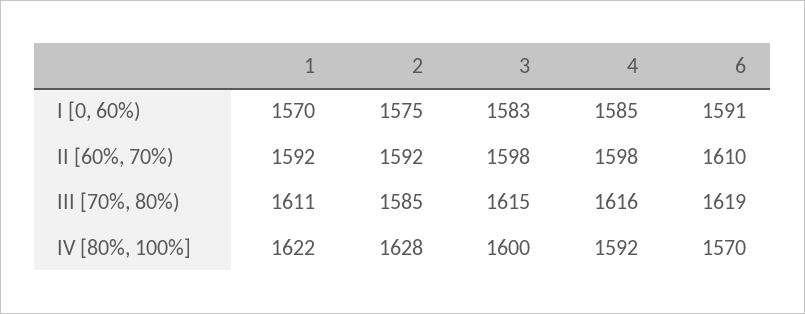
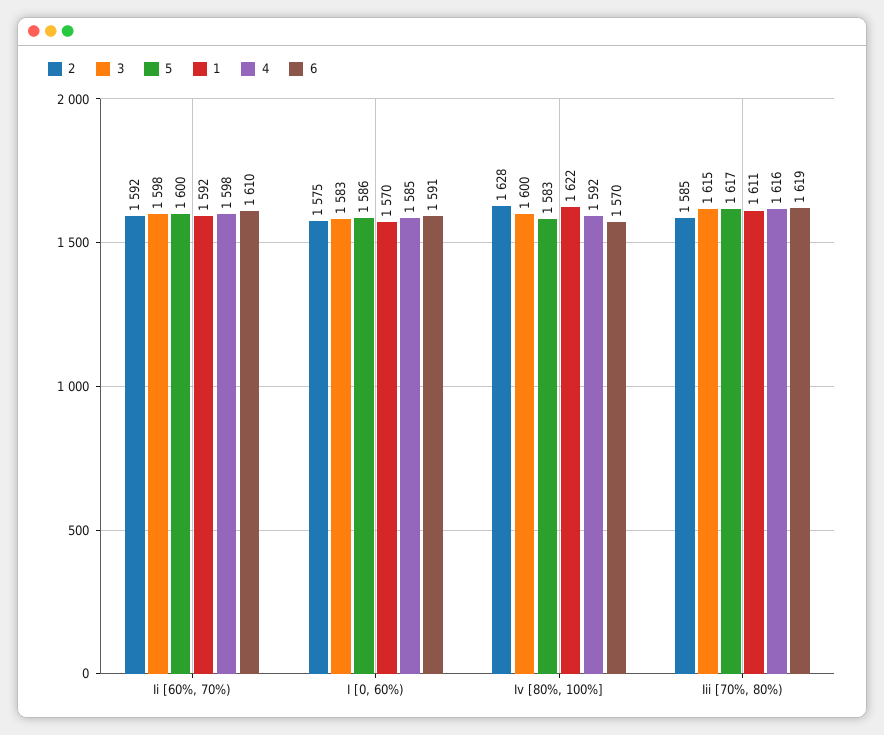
5, II [60%, 70%): none -> 1600
5, I [0, 60%): none -> 1586
5, IV [80%, 100%]: none -> 1583
5, III [70%, 80%): none -> 1617

